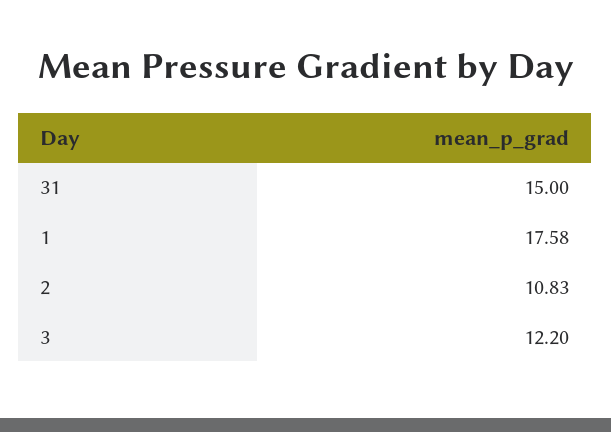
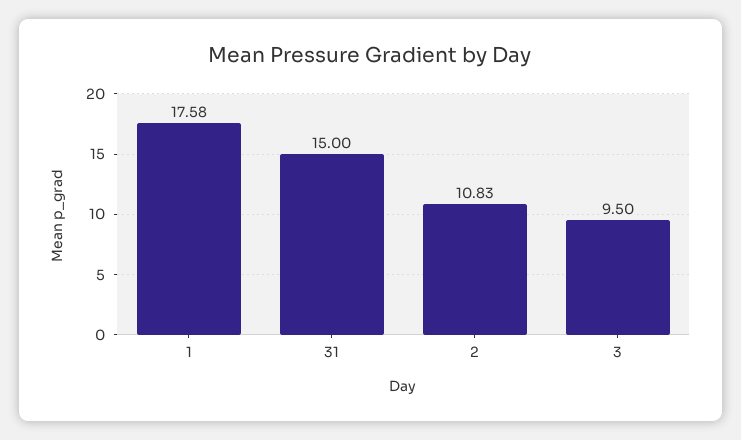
3: 12.2 -> 9.5

